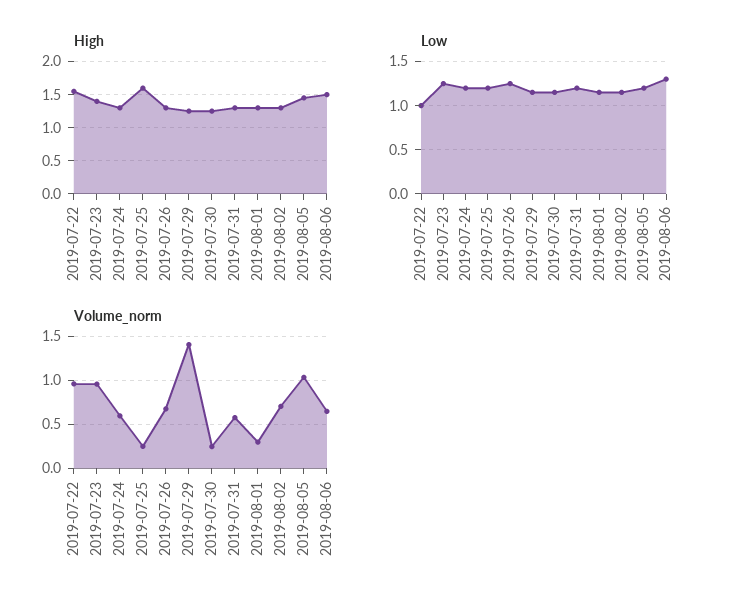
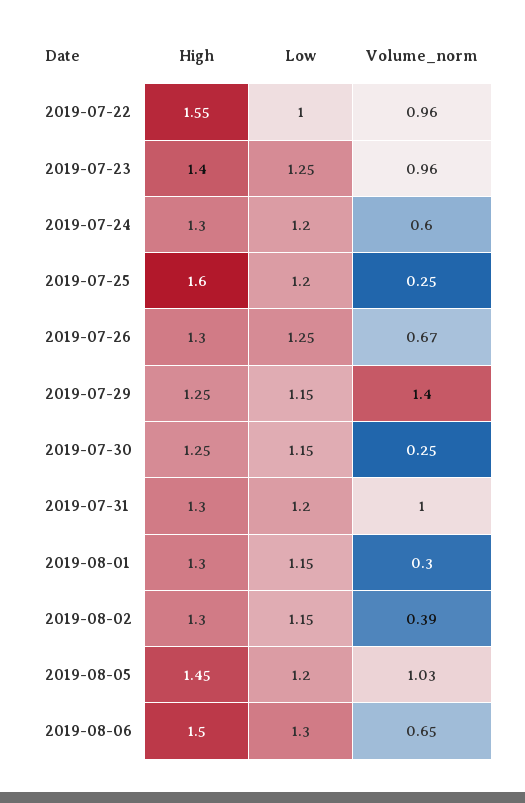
Volume_norm, 2019-07-31: 0.6 -> 1
Volume_norm, 2019-08-02: 0.7 -> 0.39

